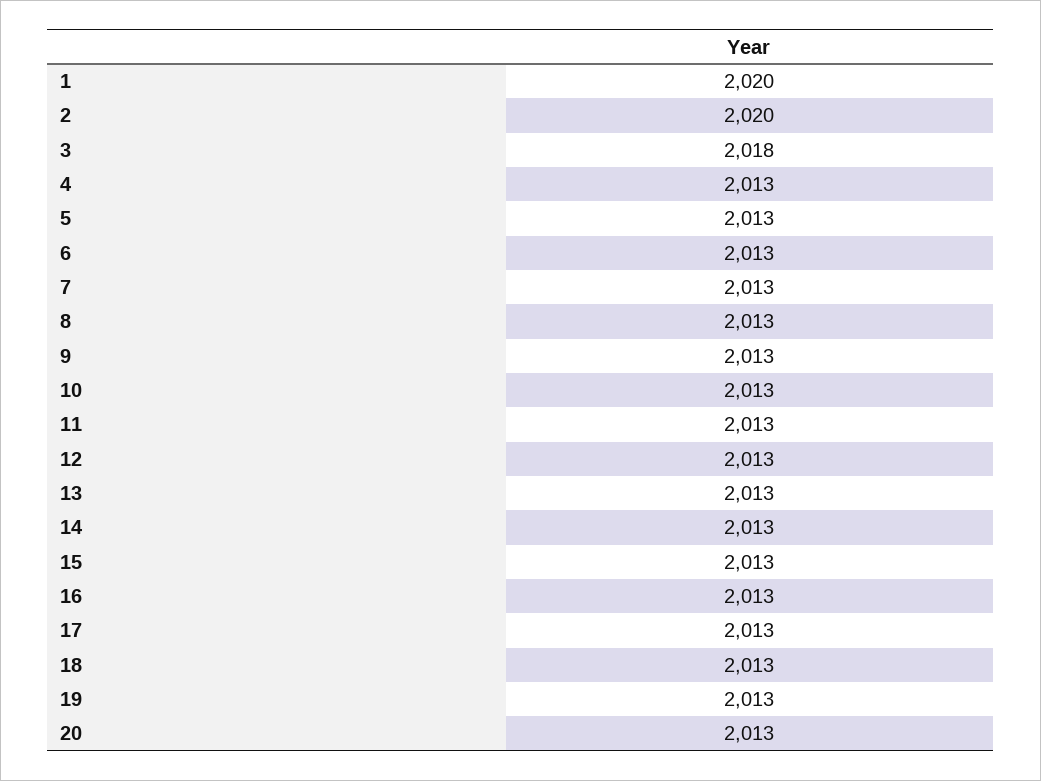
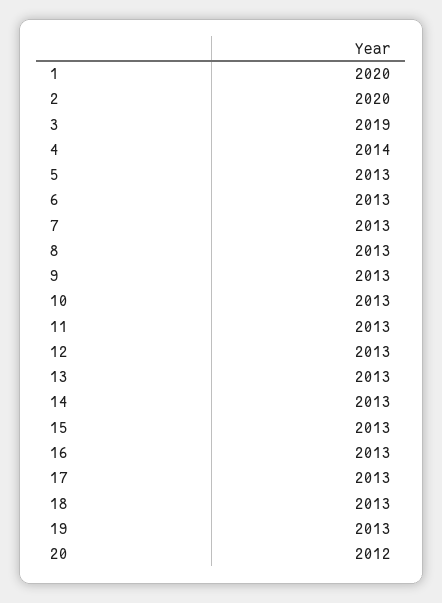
3: 2018 -> 2019
4: 2013 -> 2014
20: 2013 -> 2012

